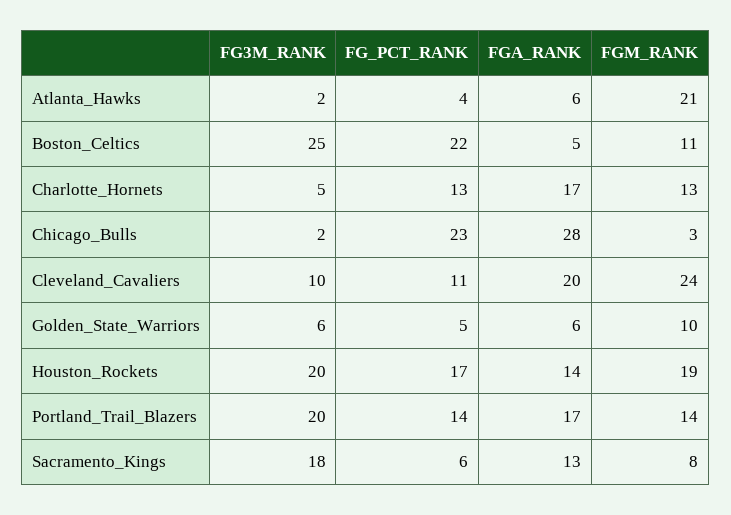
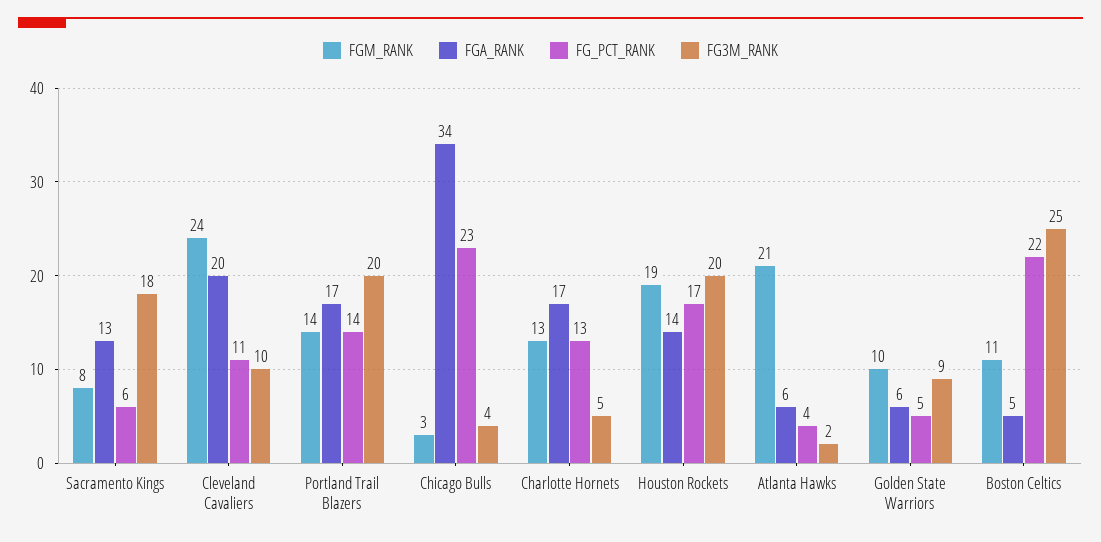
FG3M_RANK, Chicago_Bulls: 2 -> 4
FGA_RANK, Chicago_Bulls: 28 -> 34
FG3M_RANK, Golden_State_Warriors: 6 -> 9

